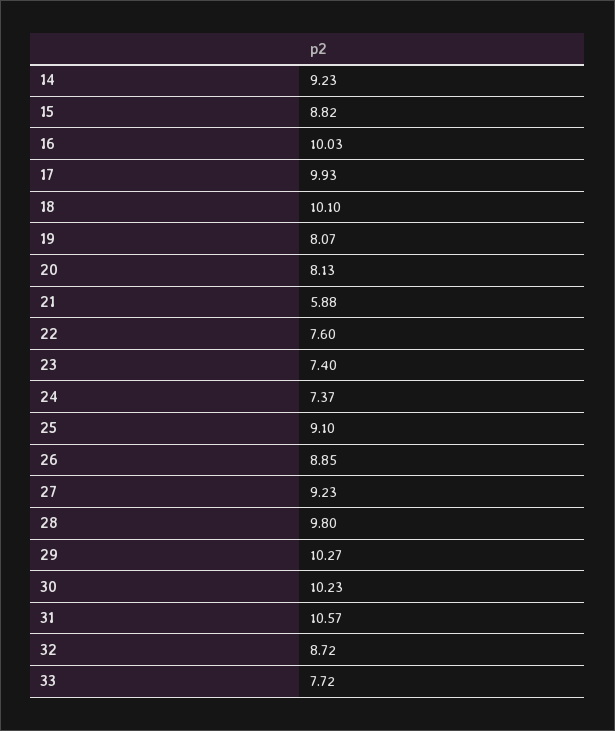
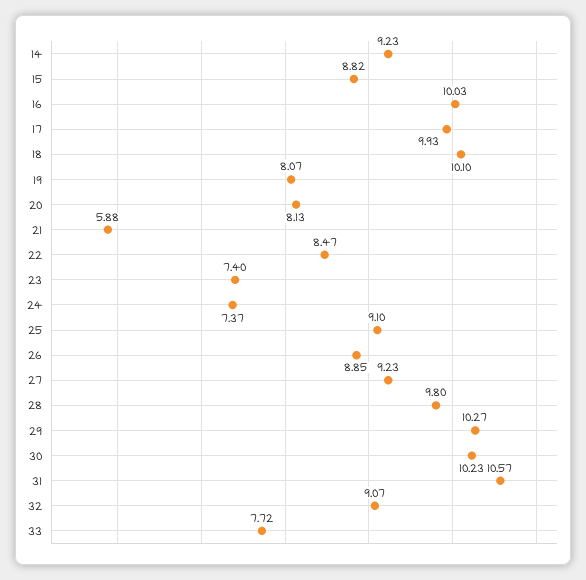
22: 7.6 -> 8.47
32: 8.72 -> 9.07

